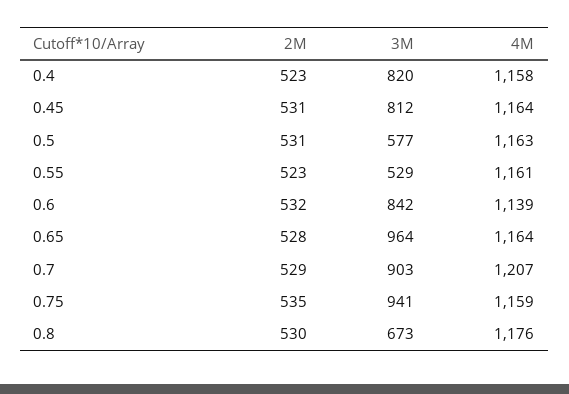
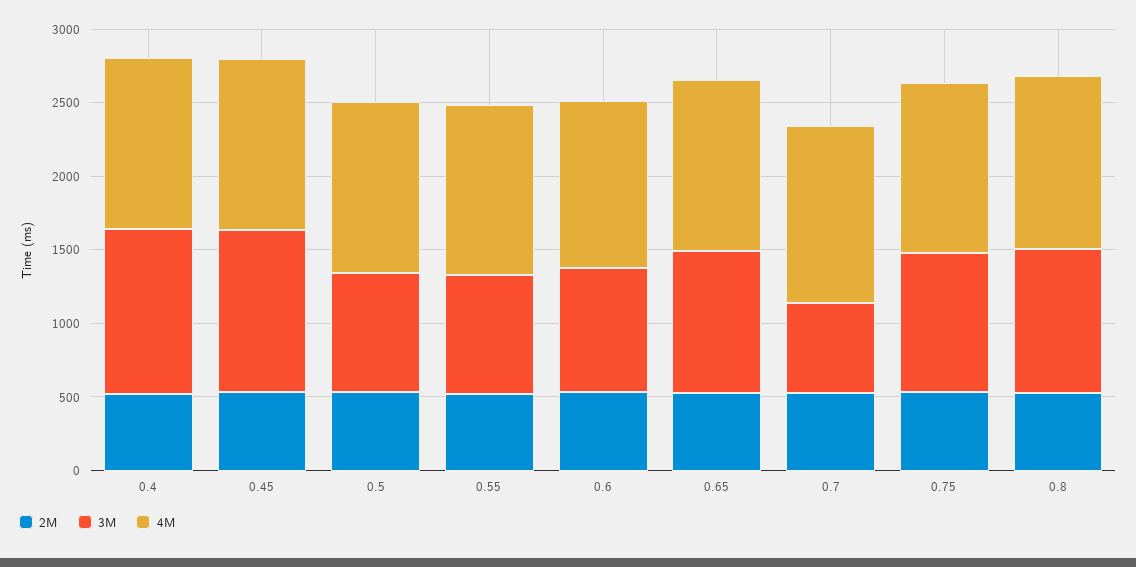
3M, 0.4: 820 -> 1100
3M, 0.45: 812 -> 1100
3M, 0.5: 577 -> 800
3M, 0.55: 529 -> 800
3M, 0.7: 903 -> 600
3M, 0.8: 673 -> 1000

